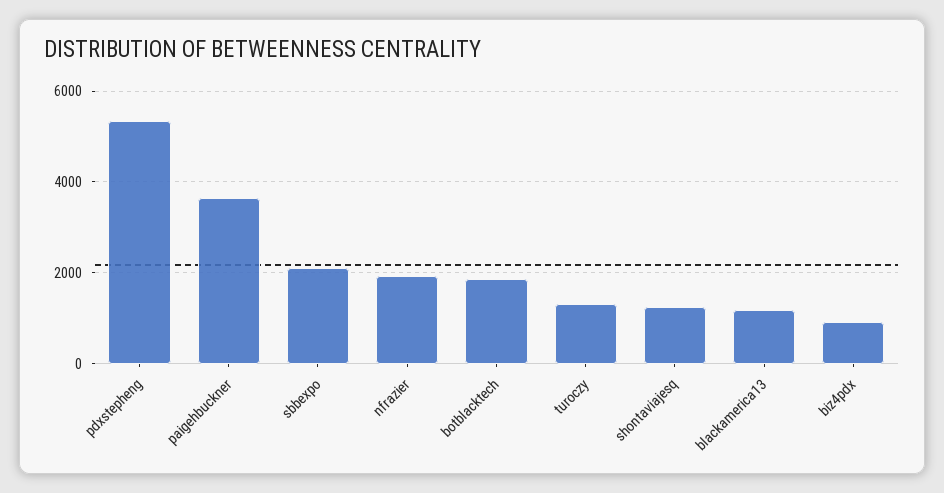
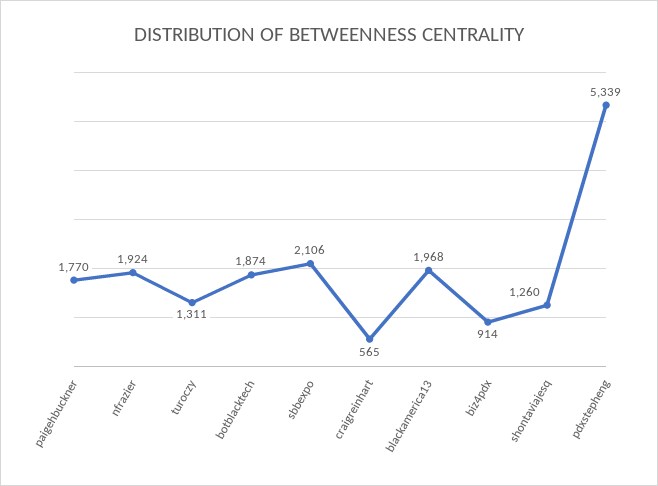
paigehbuckner: 3600 -> 1770
blackamerica13: 1200 -> 1968
craigreinhart: none -> 565

